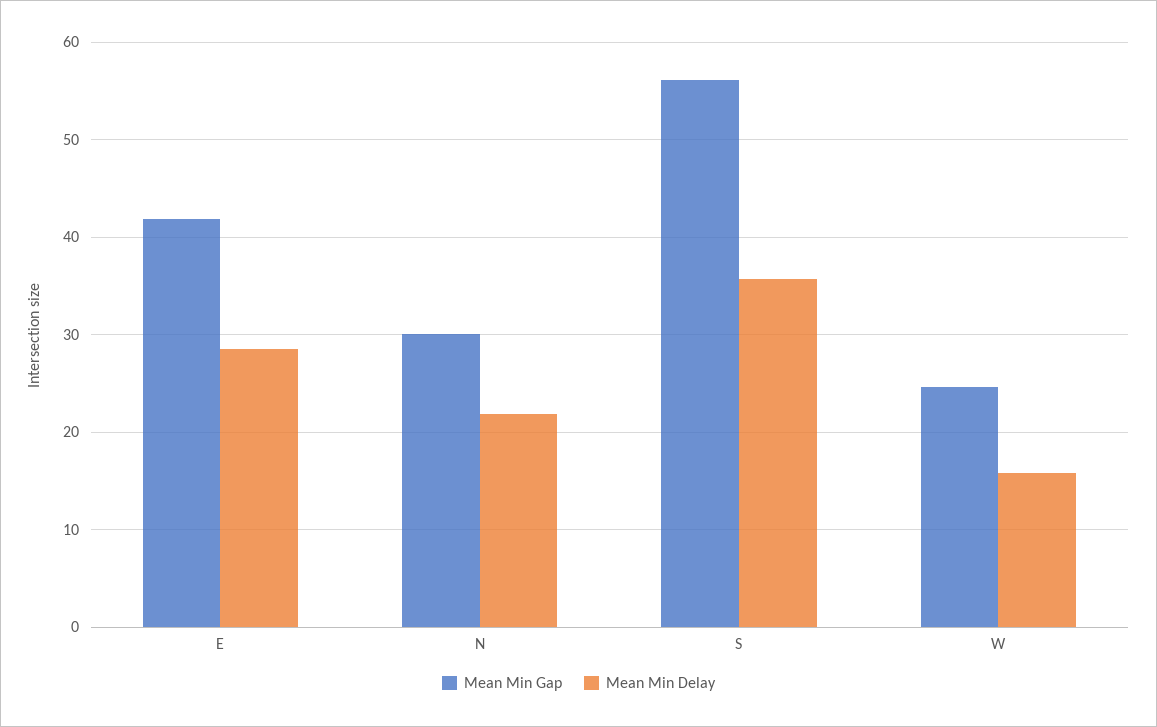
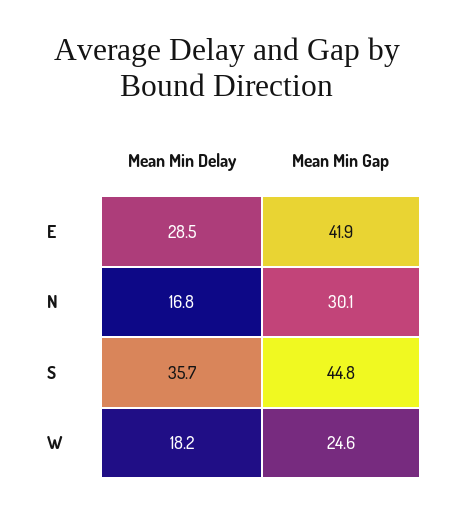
Mean Min Delay, N: 22 -> 16.8
Mean Min Gap, S: 56 -> 44.8
Mean Min Delay, W: 16 -> 18.2

